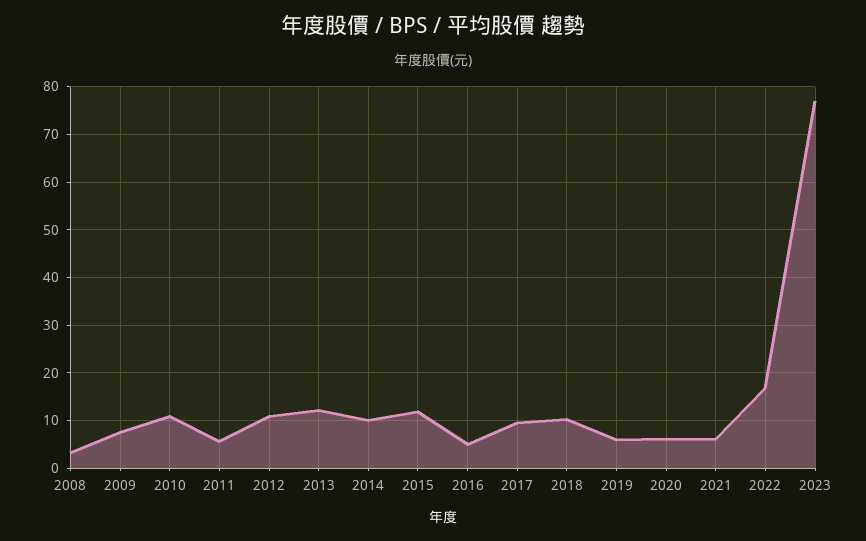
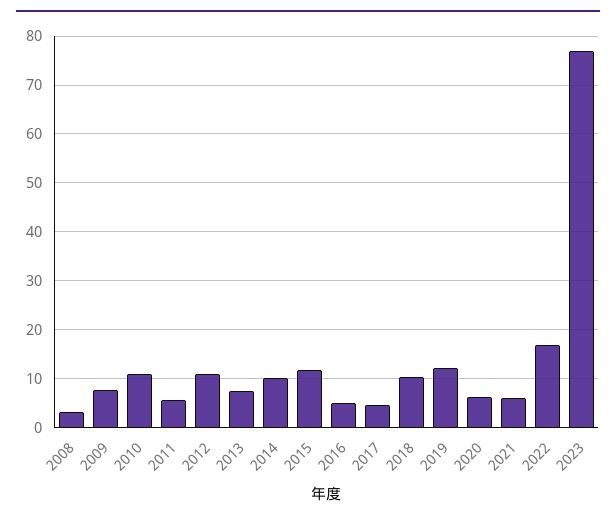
2013: 12 -> 8
2017: 10 -> 4
2019: 6 -> 12

